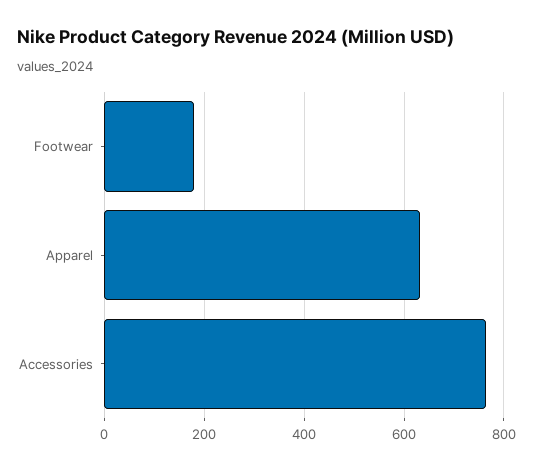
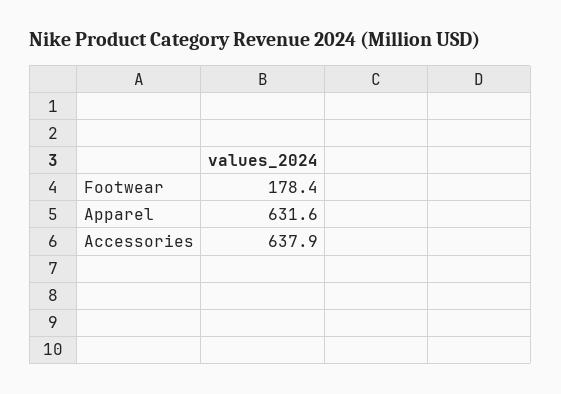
Accessories: 760 -> 637.9

